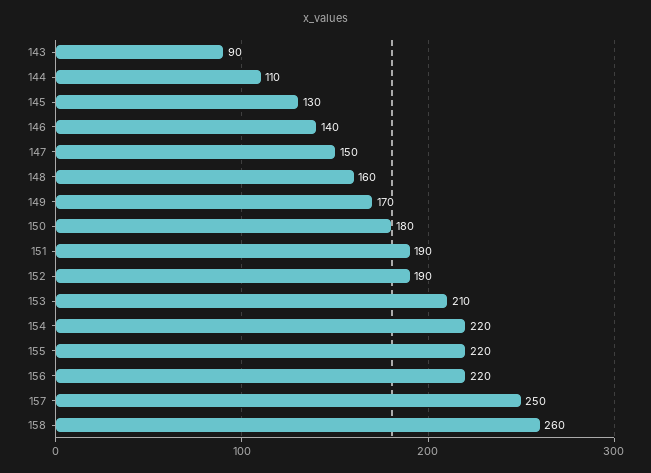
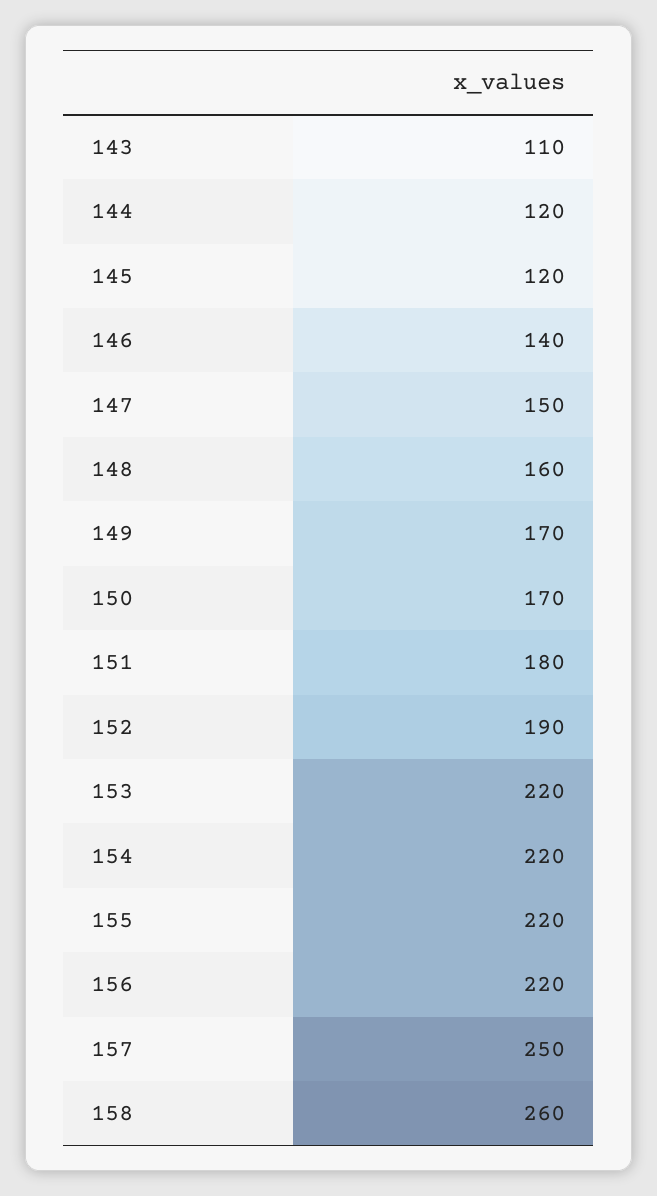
143: 90 -> 110
144: 110 -> 120
145: 130 -> 120
150: 180 -> 170
151: 190 -> 180
153: 210 -> 220

